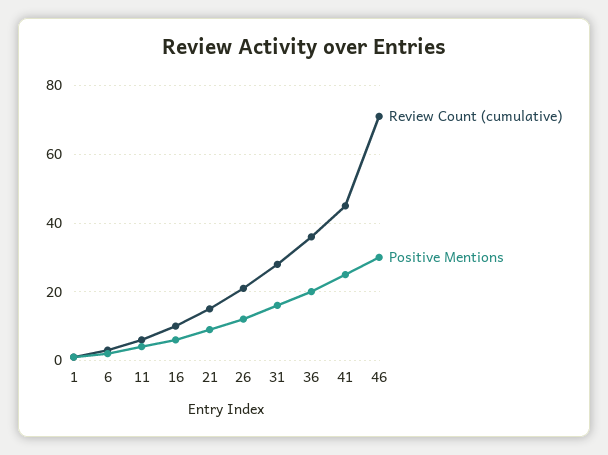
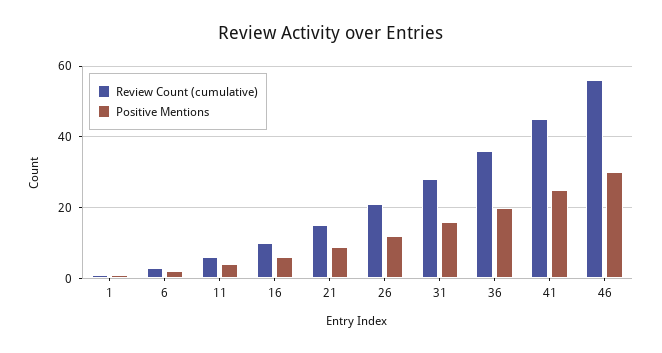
Review Count (cumulative), 46: 70 -> 55

